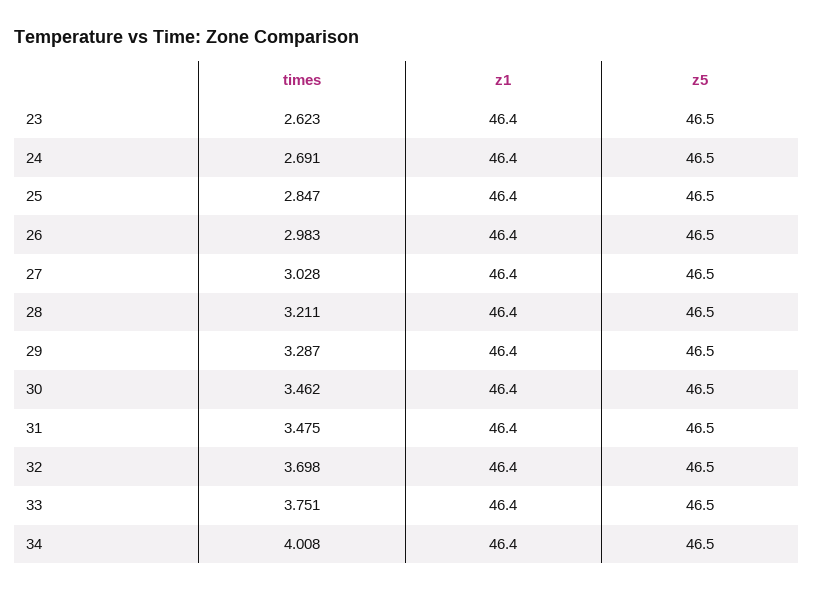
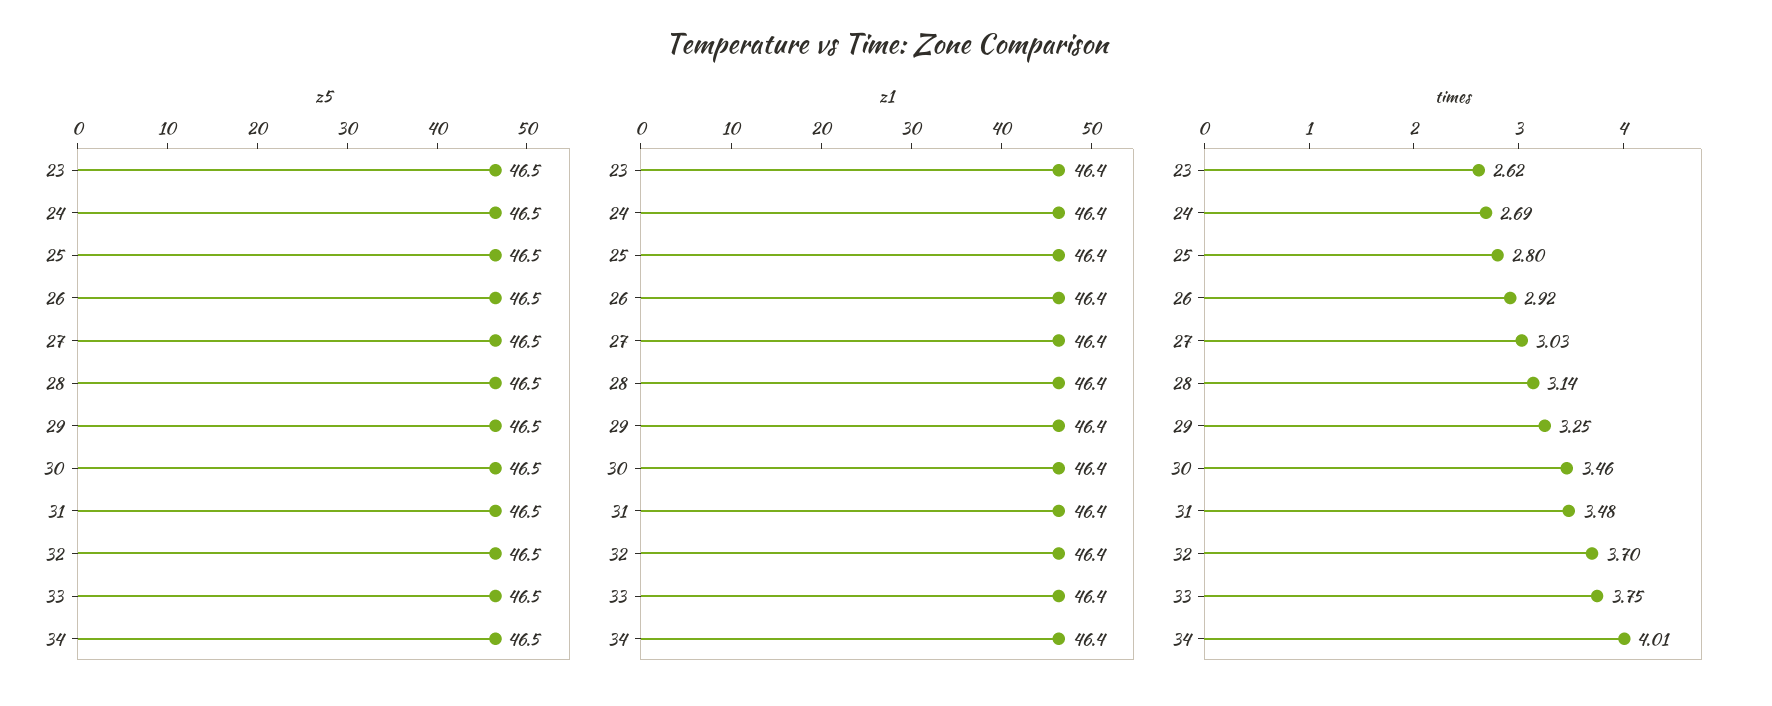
times, 25: 2.847 -> 2.8
times, 26: 2.983 -> 2.92
times, 28: 3.211 -> 3.14
times, 29: 3.287 -> 3.25

